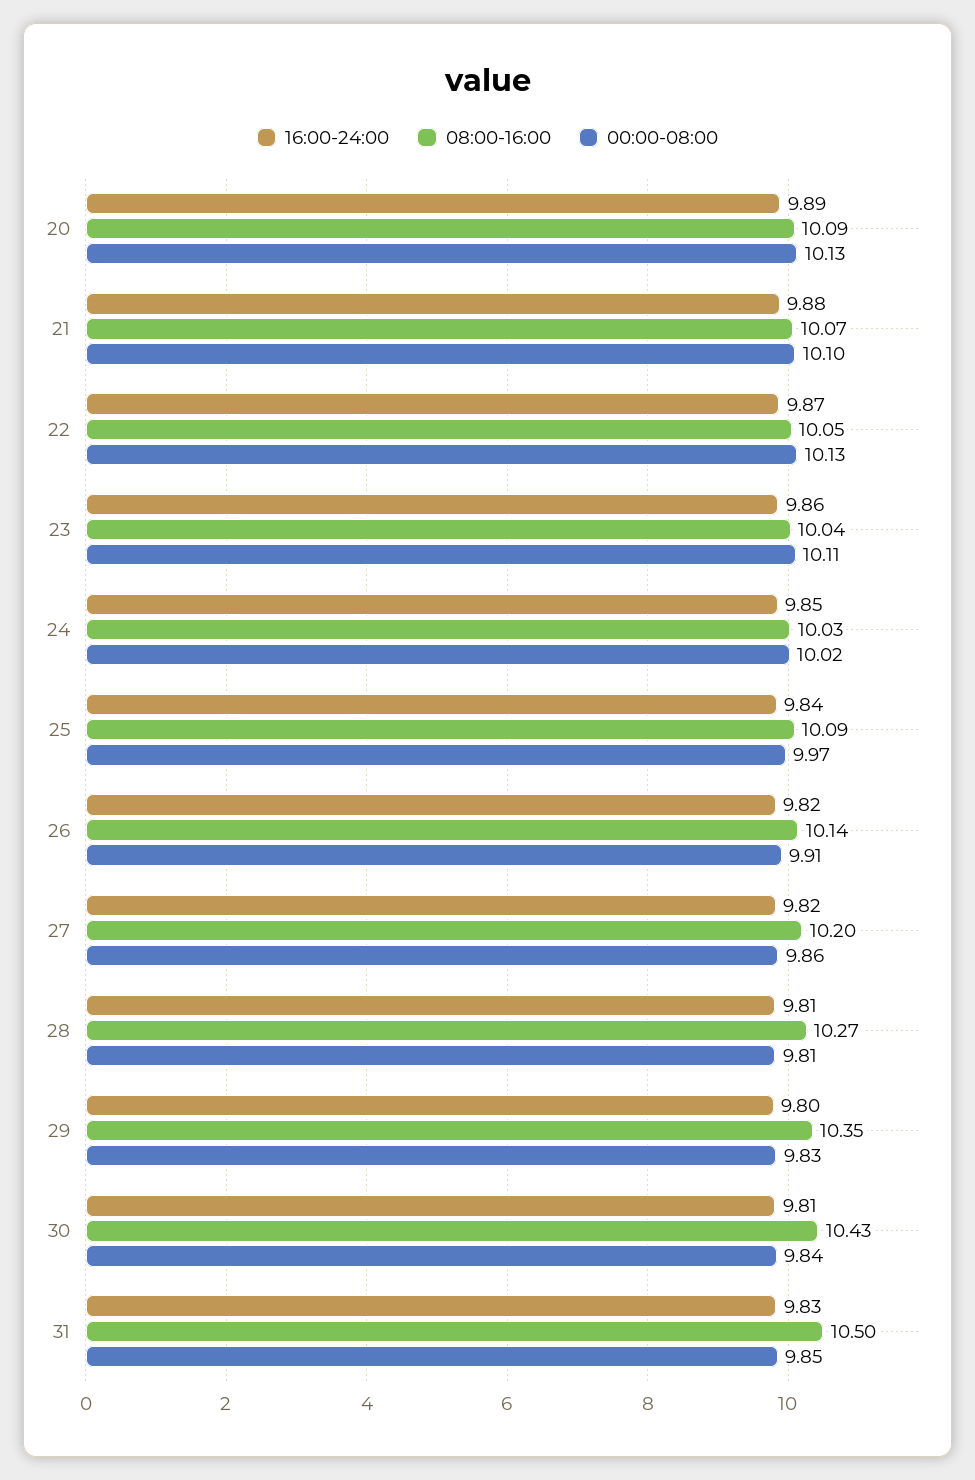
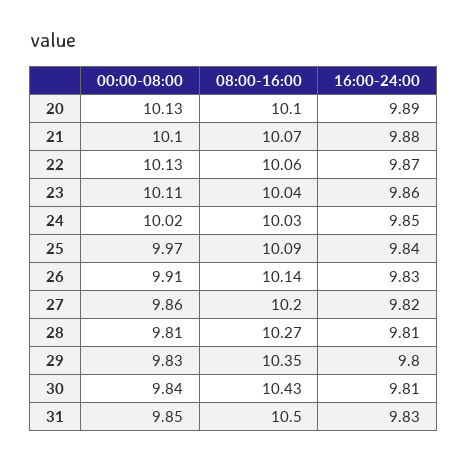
08:00-16:00, 20: 10.09 -> 10.1
08:00-16:00, 22: 10.05 -> 10.06
16:00-24:00, 26: 9.82 -> 9.83

